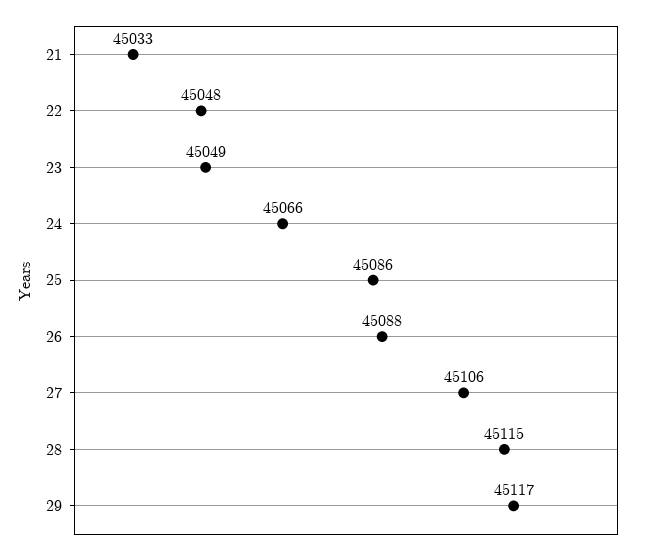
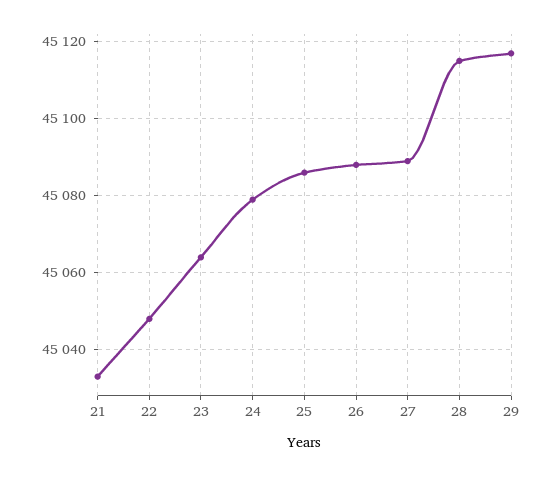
23: 45049 -> 45065
24: 45066 -> 45080
27: 45106 -> 45090

